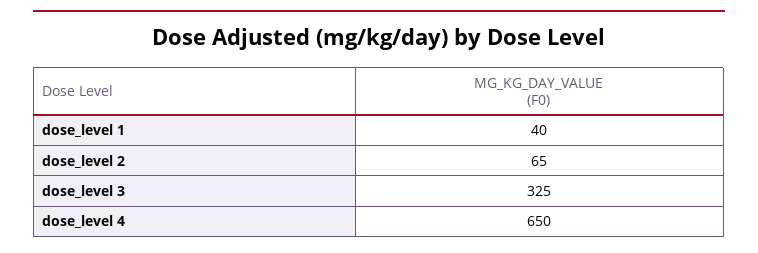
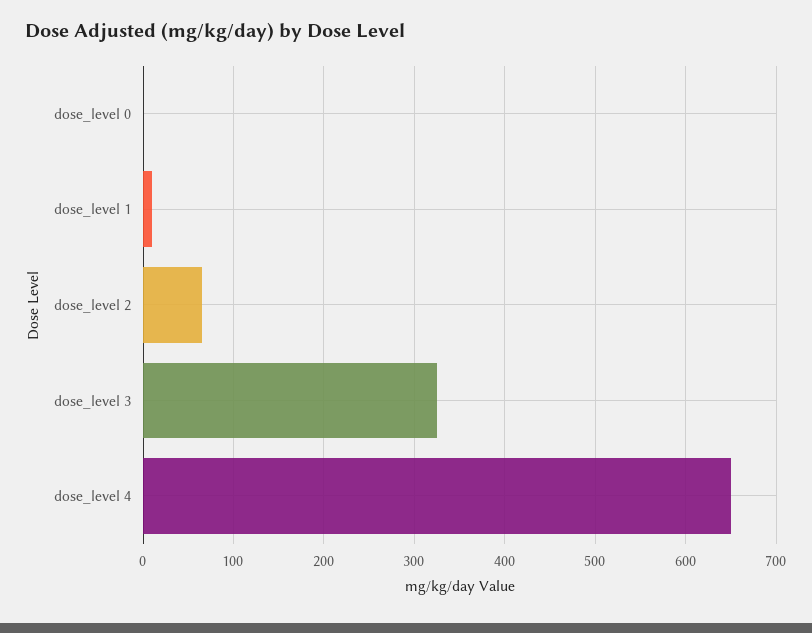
dose_level 1: 40 -> 10
dose_level 0: none -> 0

